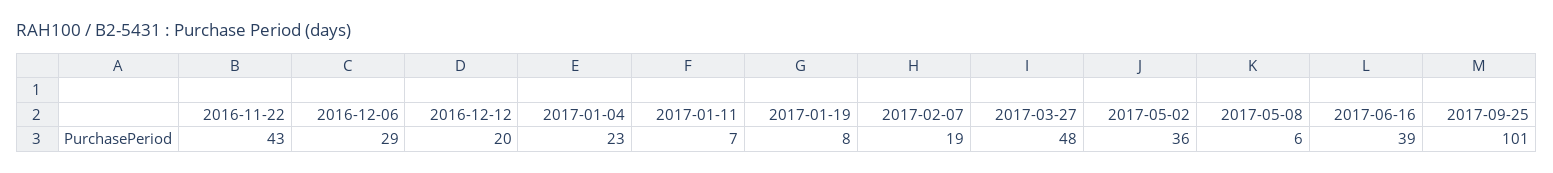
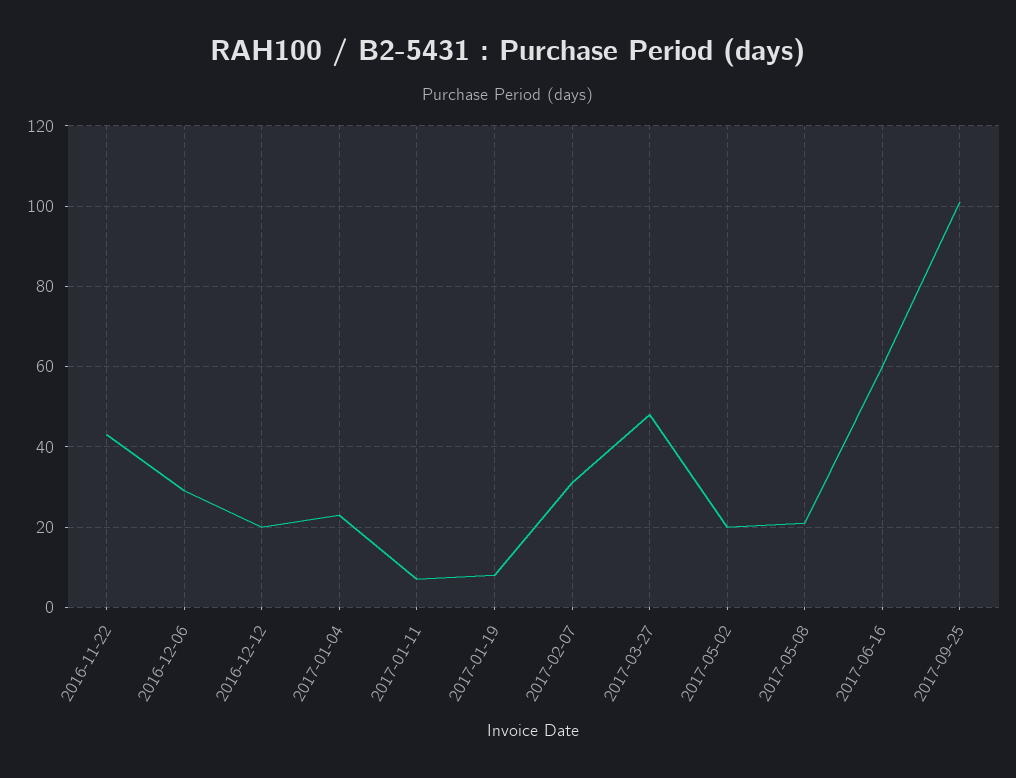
2017-02-07: 19 -> 30
2017-05-02: 36 -> 20
2017-05-08: 6 -> 20
2017-06-16: 39 -> 60

